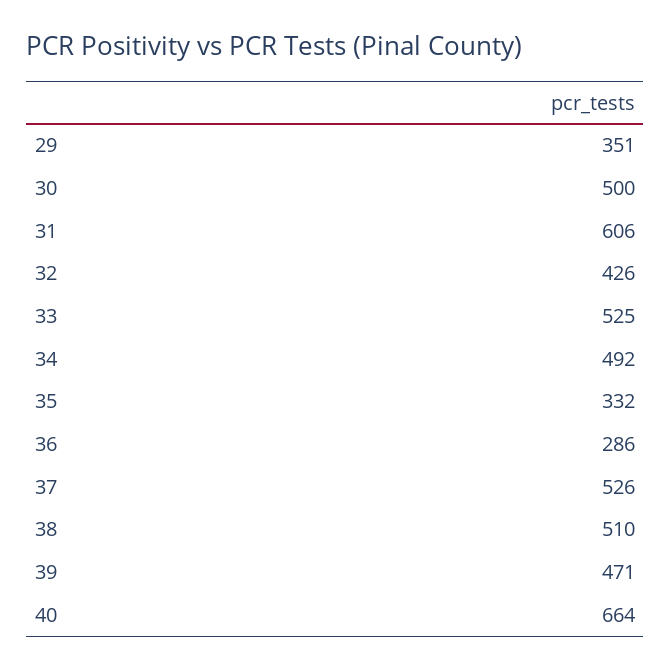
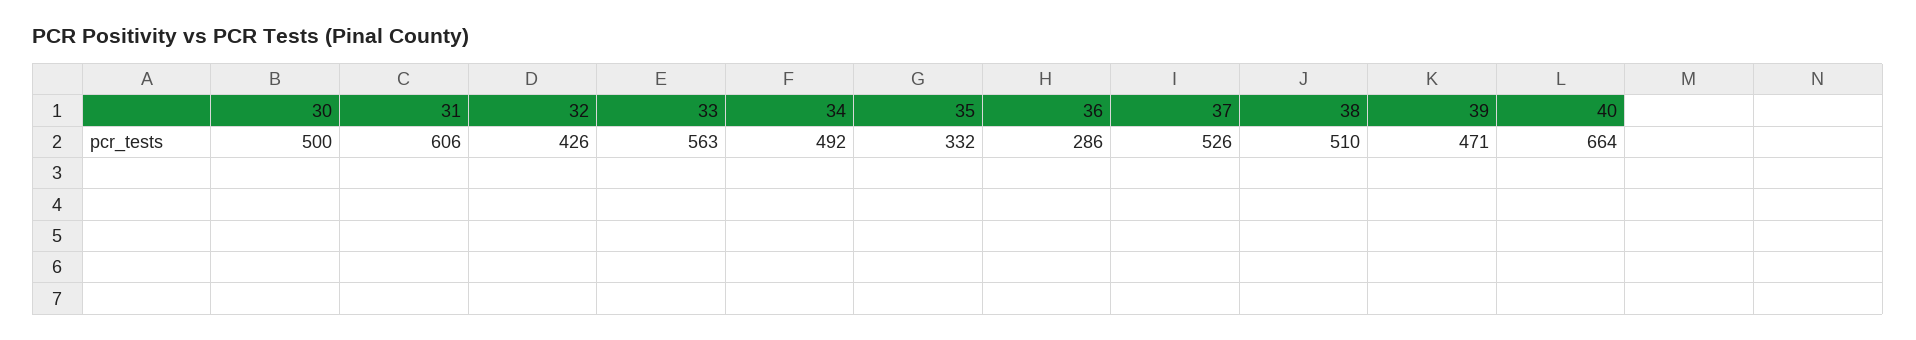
29: 351 -> none
33: 525 -> 563

